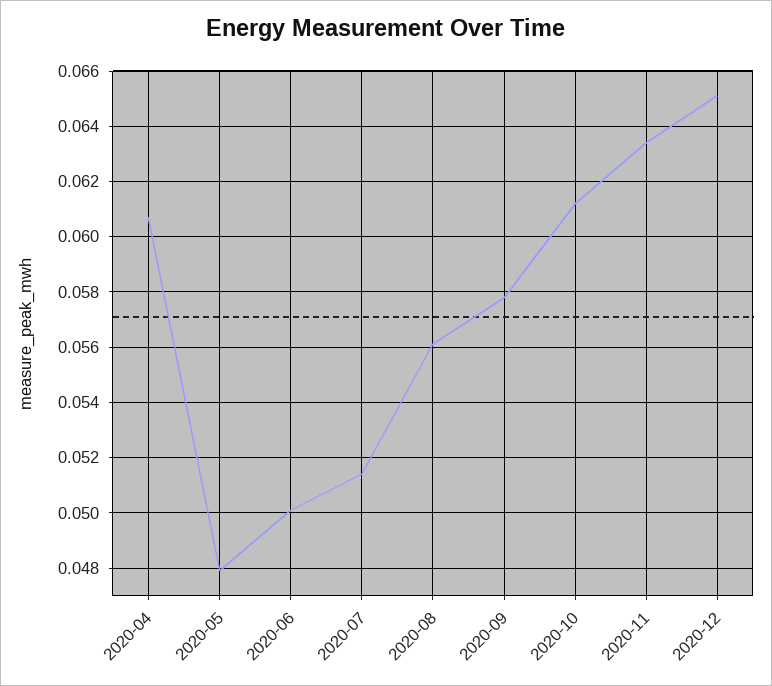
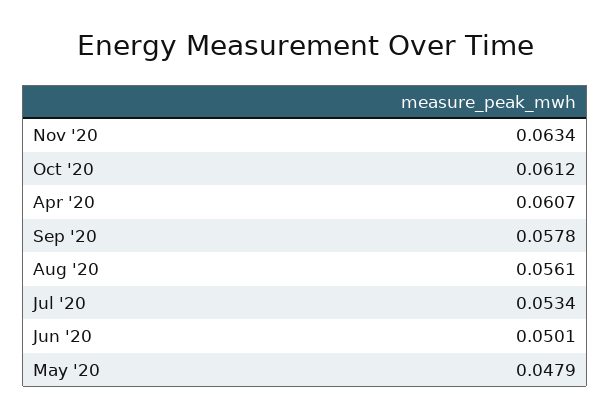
2020-07: 0.0515 -> 0.0534
2020-12: 0.065 -> none

